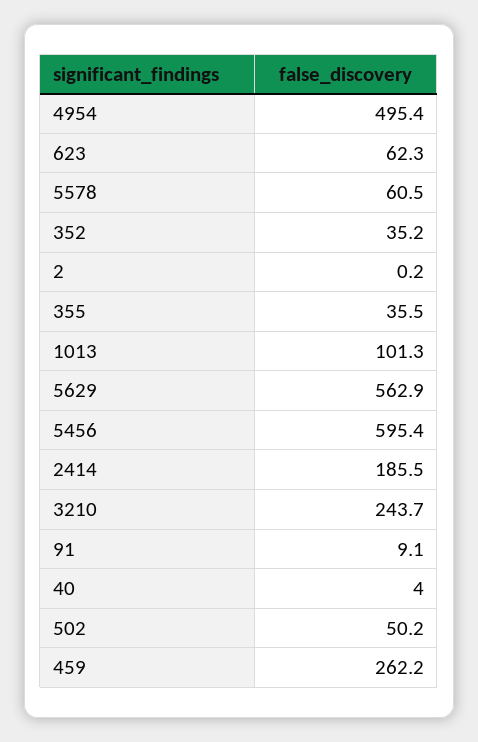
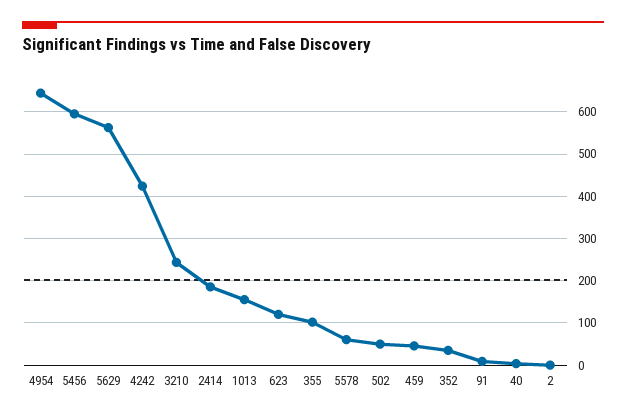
4954: 495.4 -> 640
623: 62.3 -> 120
355: 35.5 -> 100
1013: 101.3 -> 160
459: 262.2 -> 40
4242: none -> 420

